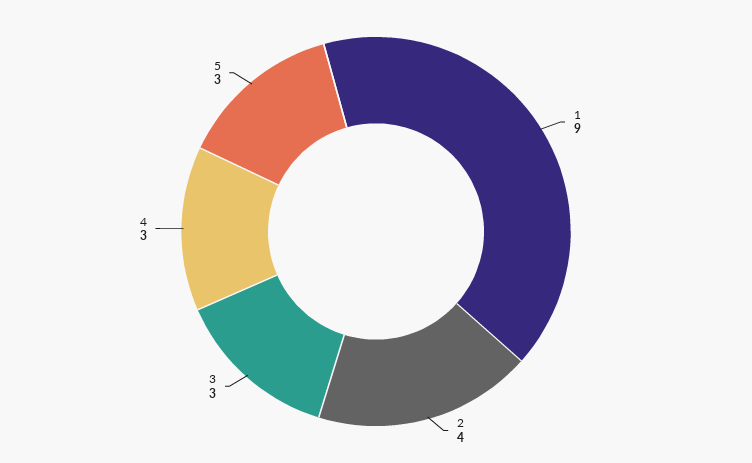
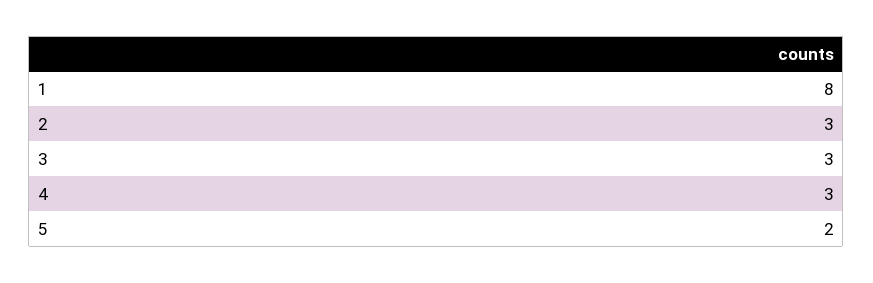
1: 9 -> 8
2: 4 -> 3
5: 3 -> 2

